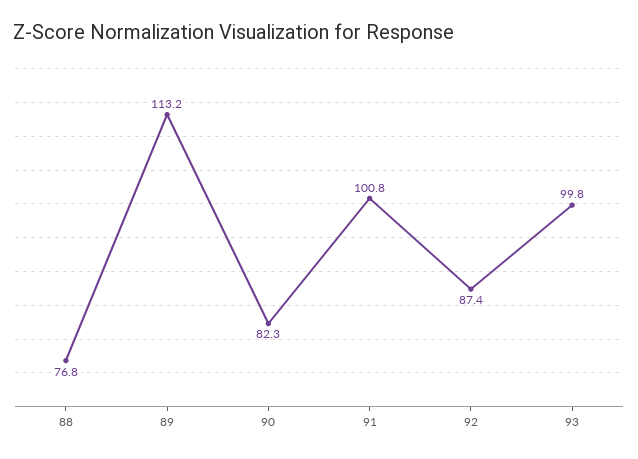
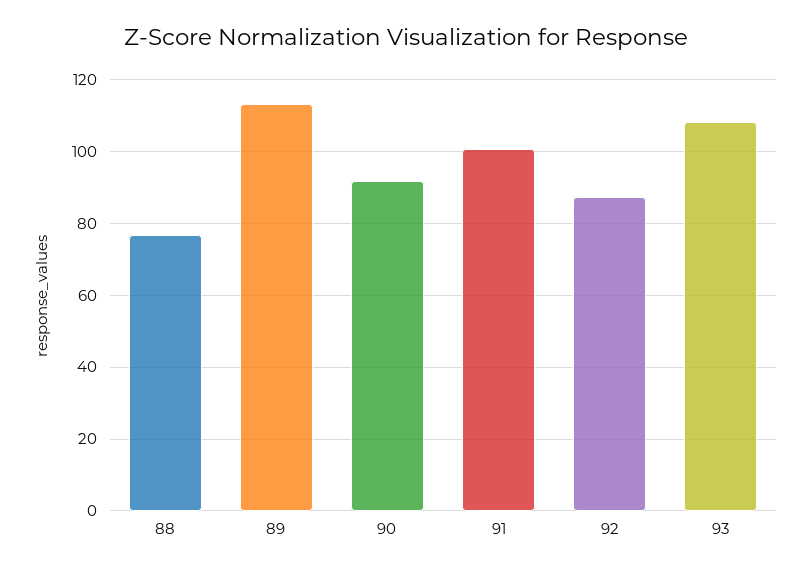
90: 82.3 -> 92
93: 99.8 -> 108

